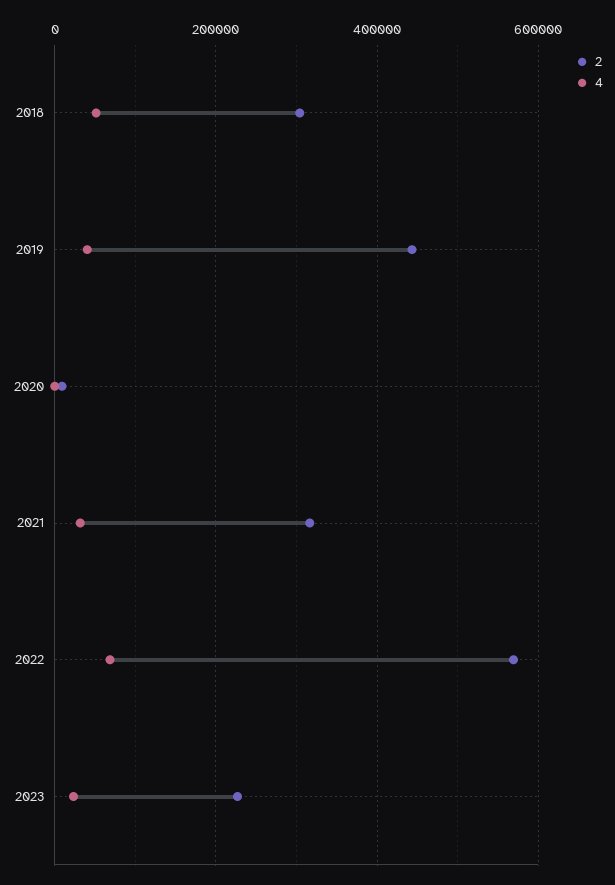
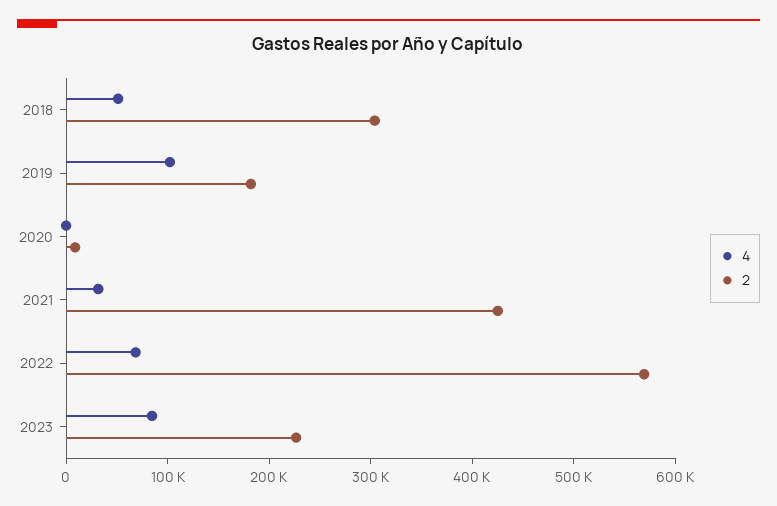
2, 2019: 440000 -> 180000
4, 2019: 40000 -> 100000
2, 2021: 320000 -> 420000
4, 2023: 20000 -> 80000

